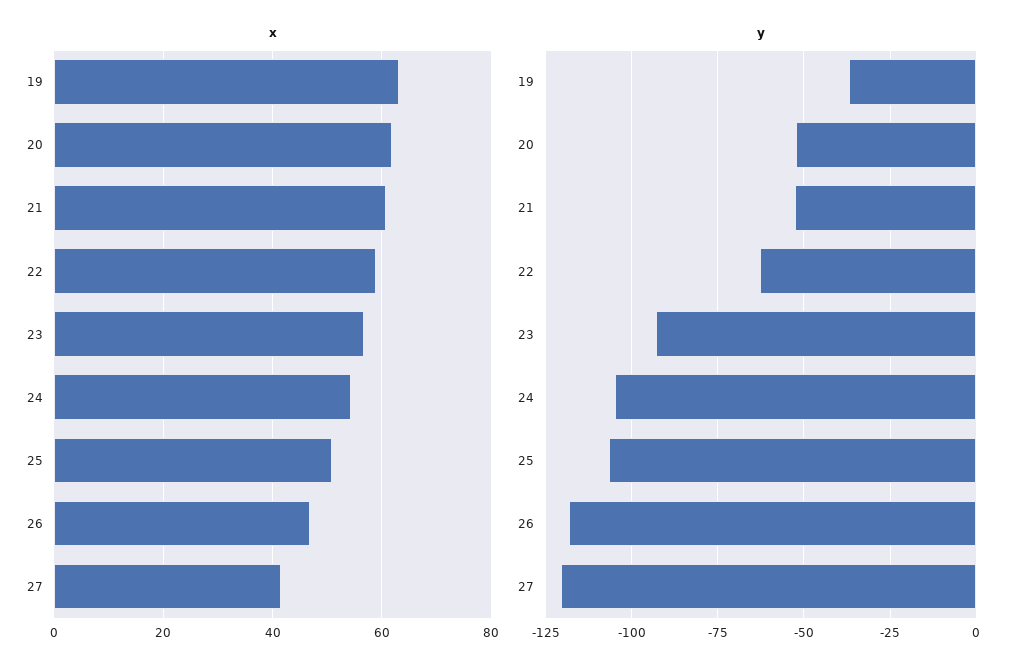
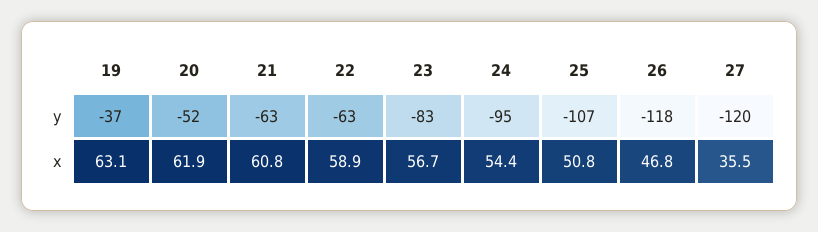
x, 27: 42 -> 35.5
y, 21: -52.5 -> -63
y, 23: -92.5 -> -83
y, 24: -105 -> -95

